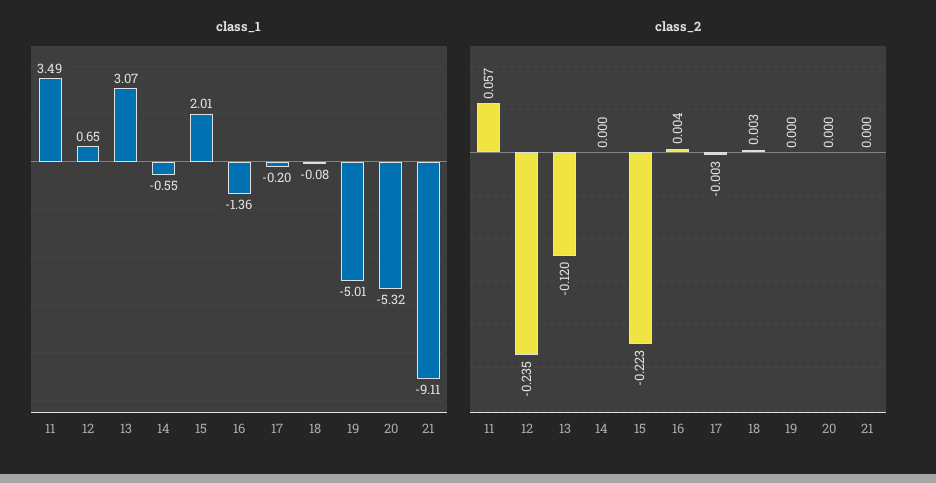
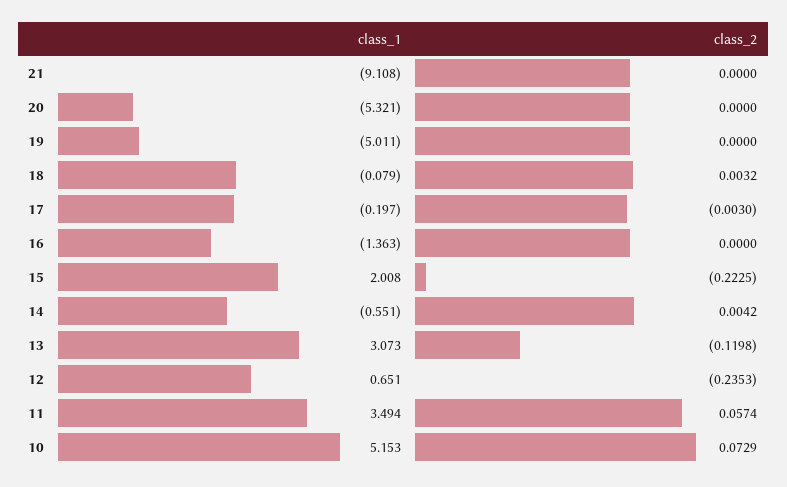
class_2, 14: 0 -> 0.0042
class_2, 16: 0.004 -> 0
class_1, 10: none -> 5.153
class_2, 10: none -> 0.0729

